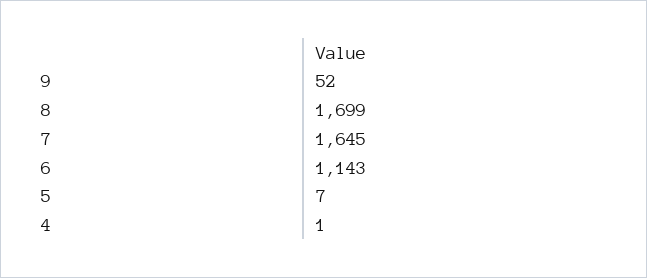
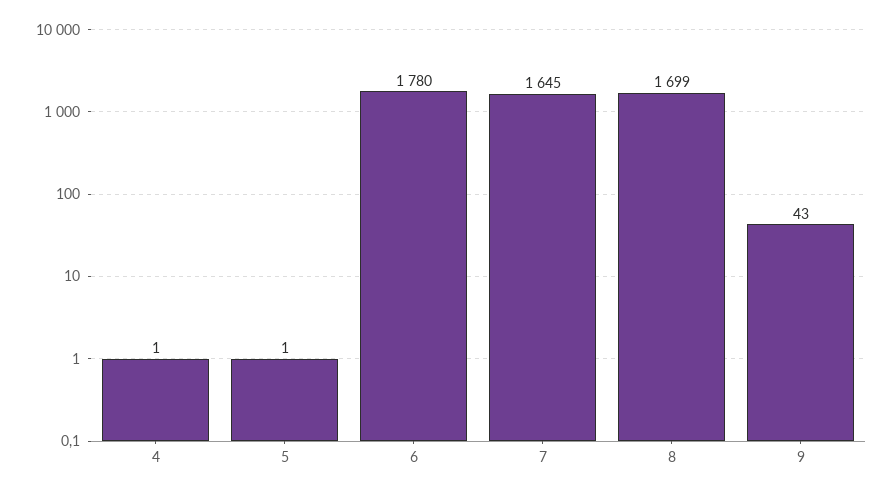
9: 52 -> 43
6: 1143 -> 1780
5: 7 -> 1

